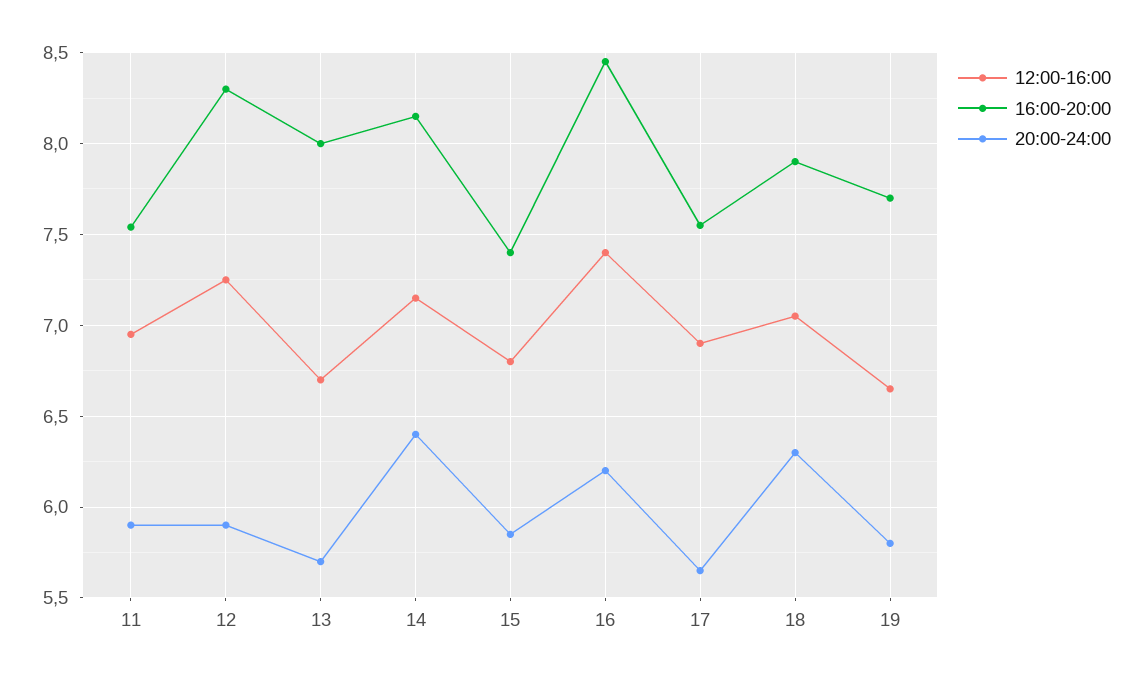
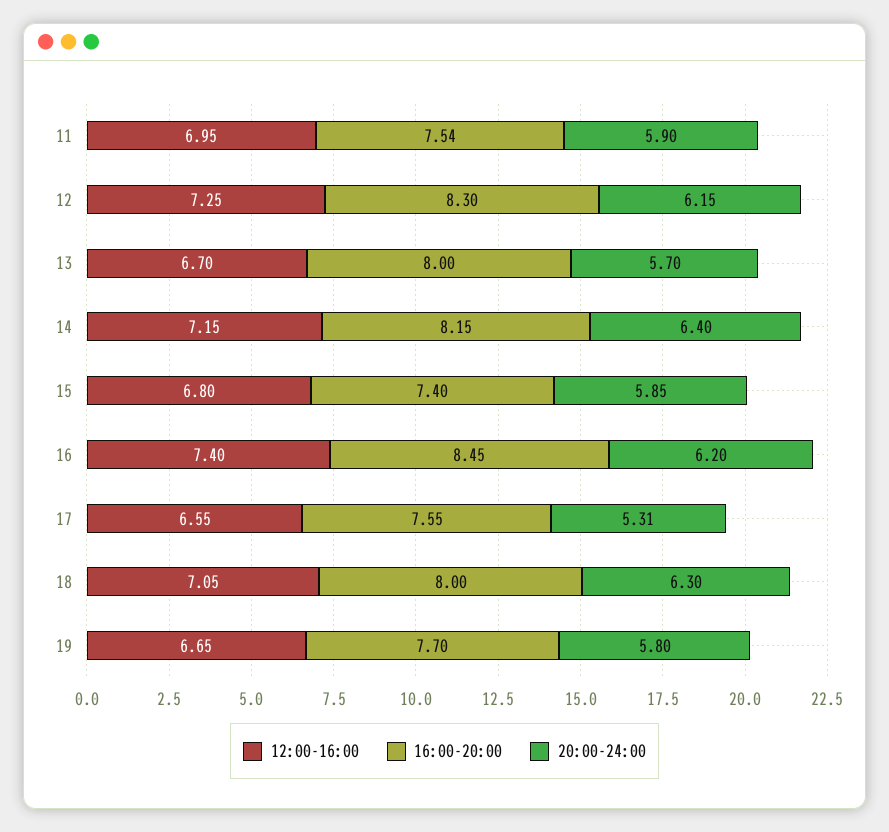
20:00-24:00, 12: 5.9 -> 6.15
12:00-16:00, 17: 6.9 -> 6.55
20:00-24:00, 17: 5.65 -> 5.31
16:00-20:00, 18: 7.9 -> 8

